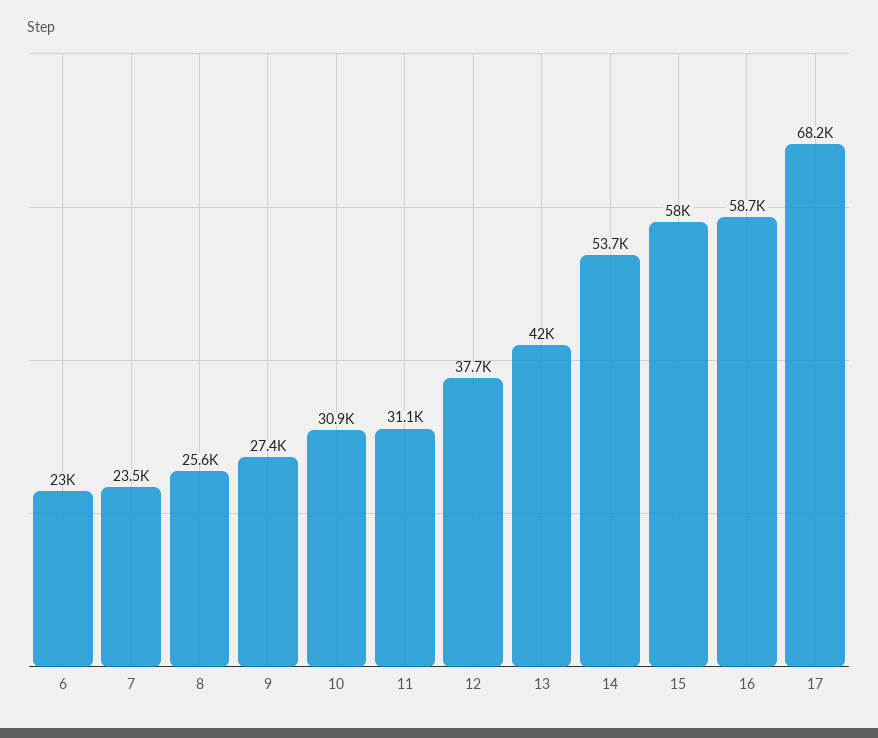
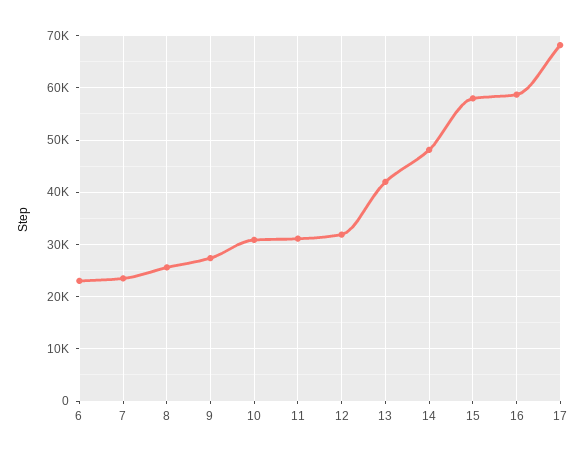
12: 37700 -> 32000
14: 53700 -> 48000

